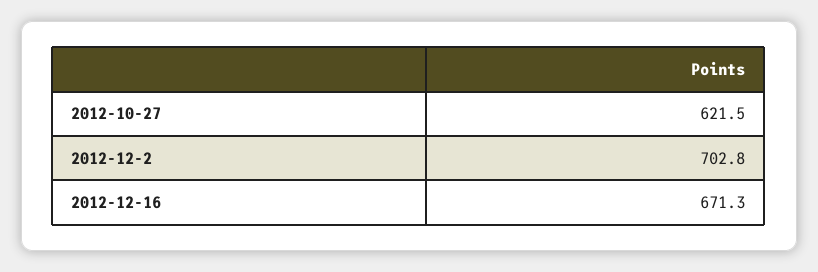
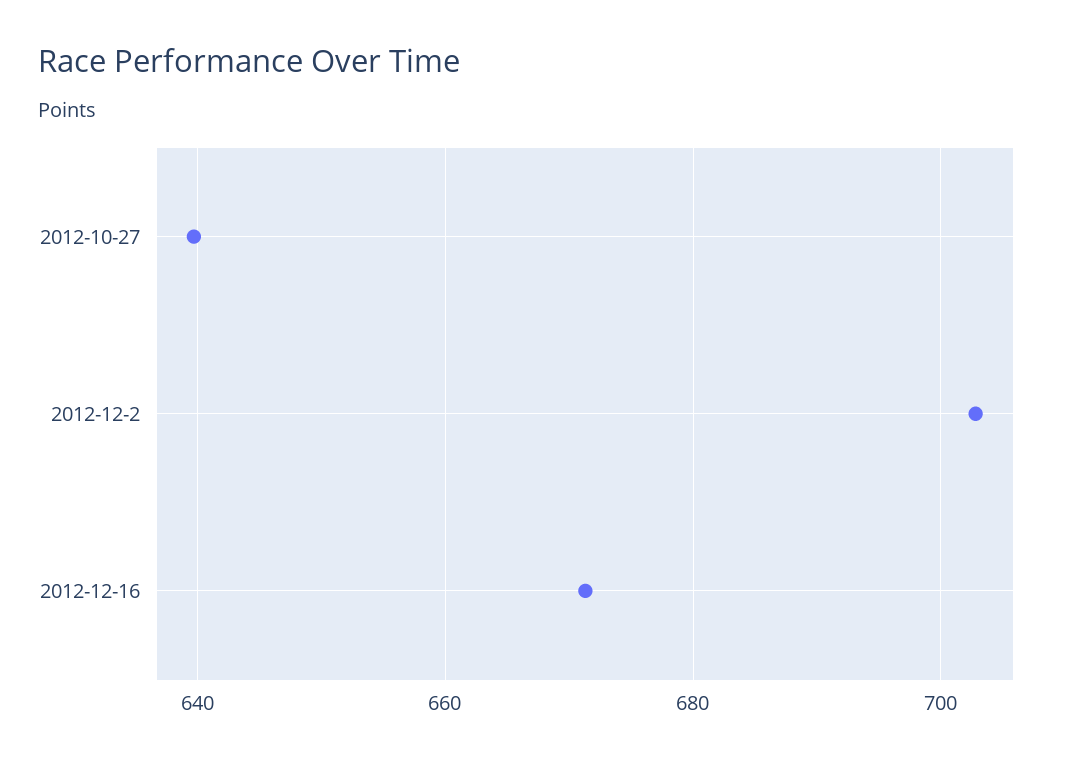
2012-10-27: 621.5 -> 640

